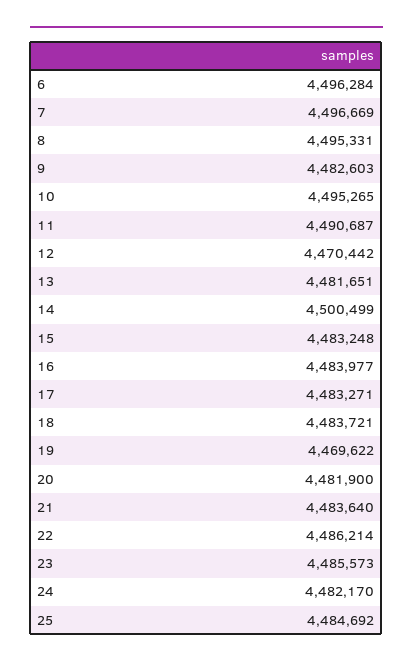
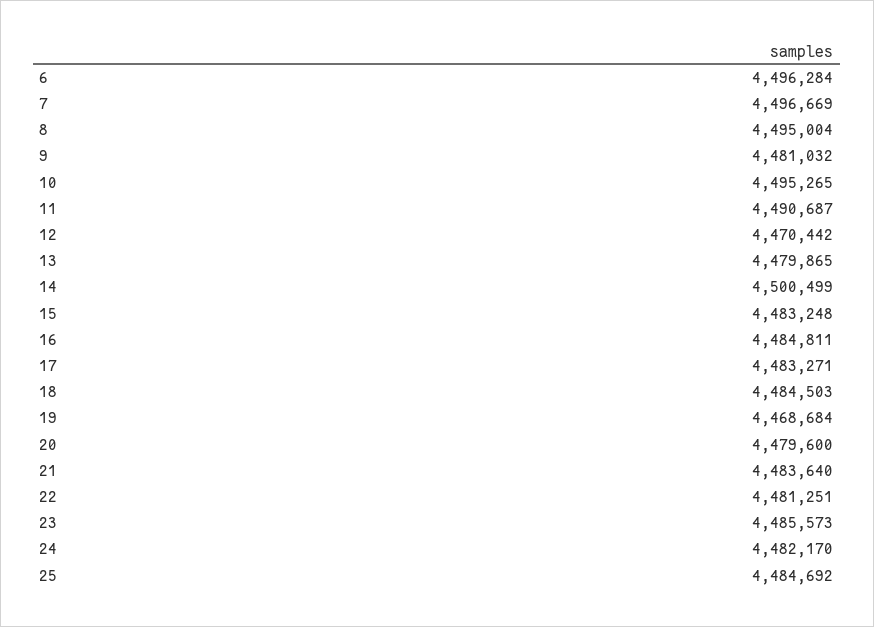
8: 4495331 -> 4495004
9: 4482603 -> 4481032
13: 4481651 -> 4479865
16: 4483977 -> 4484811
18: 4483721 -> 4484503
19: 4469622 -> 4468684
20: 4481900 -> 4479600
22: 4486214 -> 4481251

